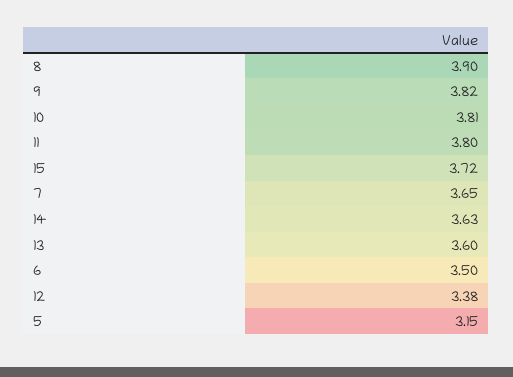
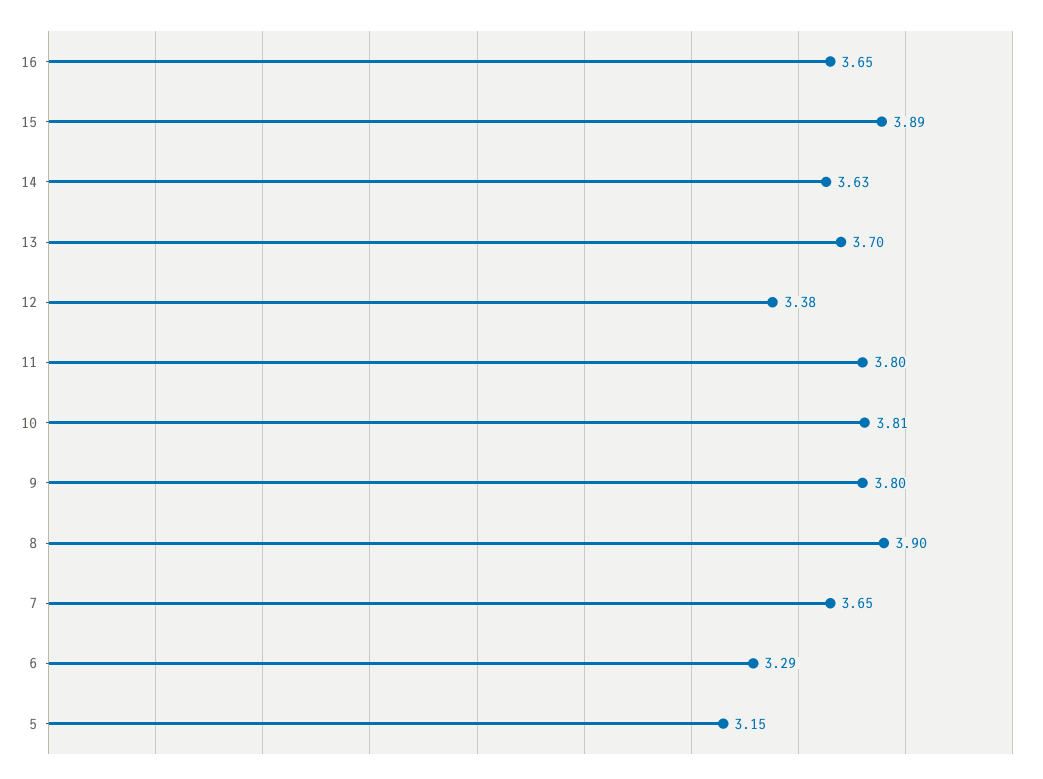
9: 3.82 -> 3.8
15: 3.72 -> 3.89
13: 3.6 -> 3.7
6: 3.5 -> 3.29
16: none -> 3.65

